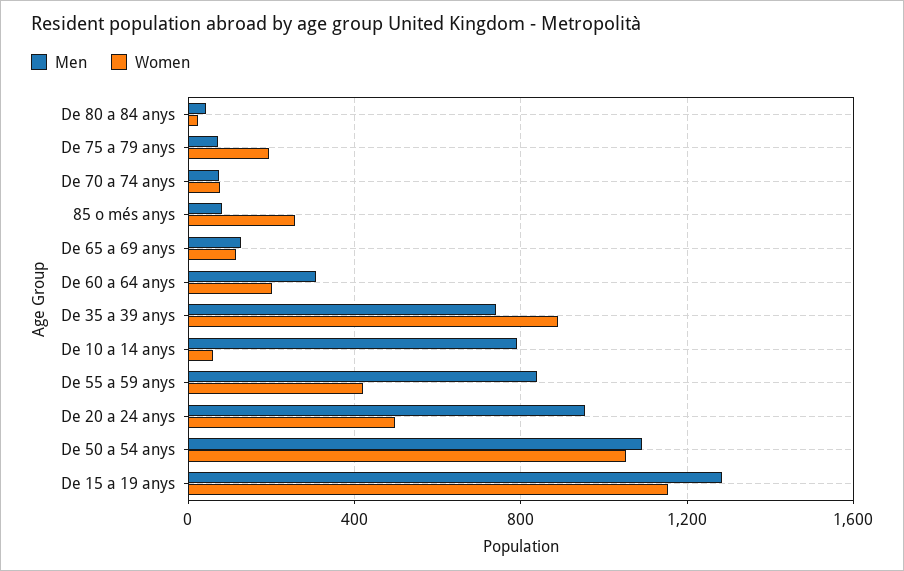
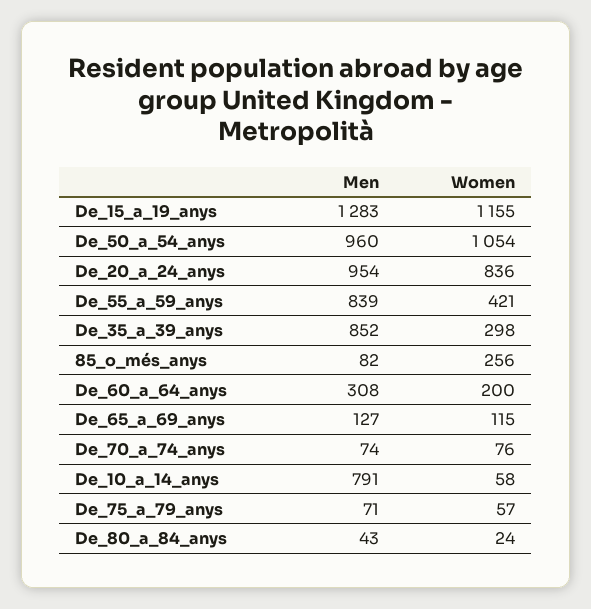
Women, De 75 a 79 anys: 200 -> 57
Men, De 35 a 39 anys: 750 -> 852
Women, De 35 a 39 anys: 900 -> 298
Women, De 20 a 24 anys: 500 -> 836
Men, De 50 a 54 anys: 1100 -> 960

